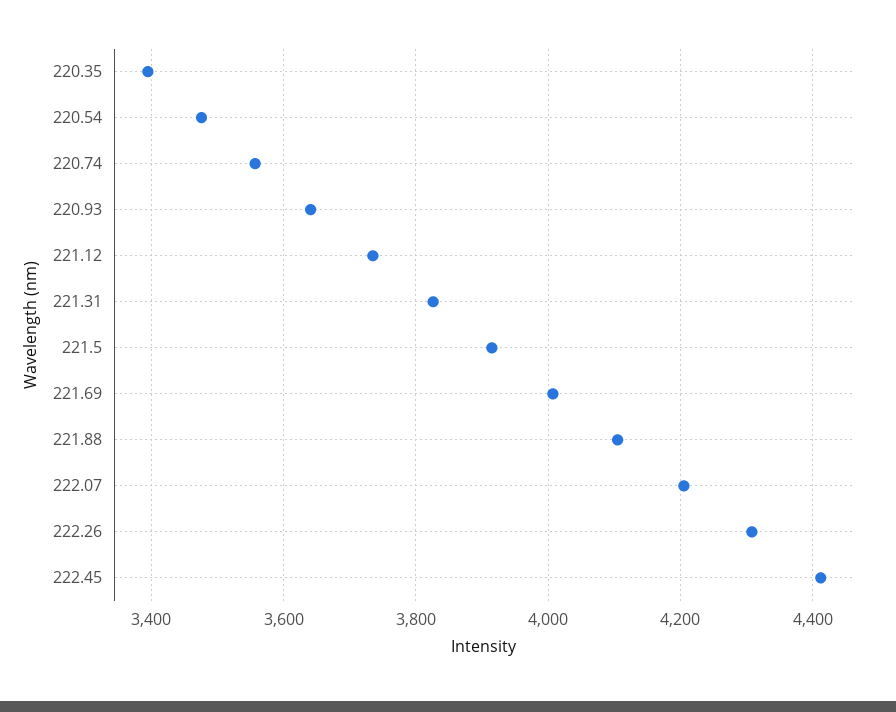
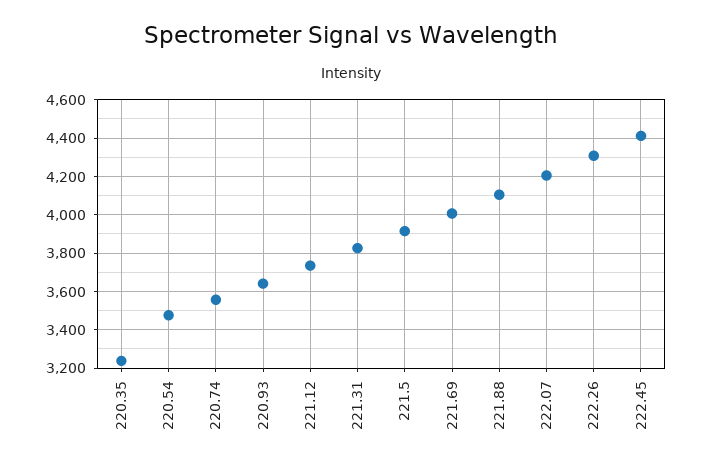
220.35: 3400 -> 3250

